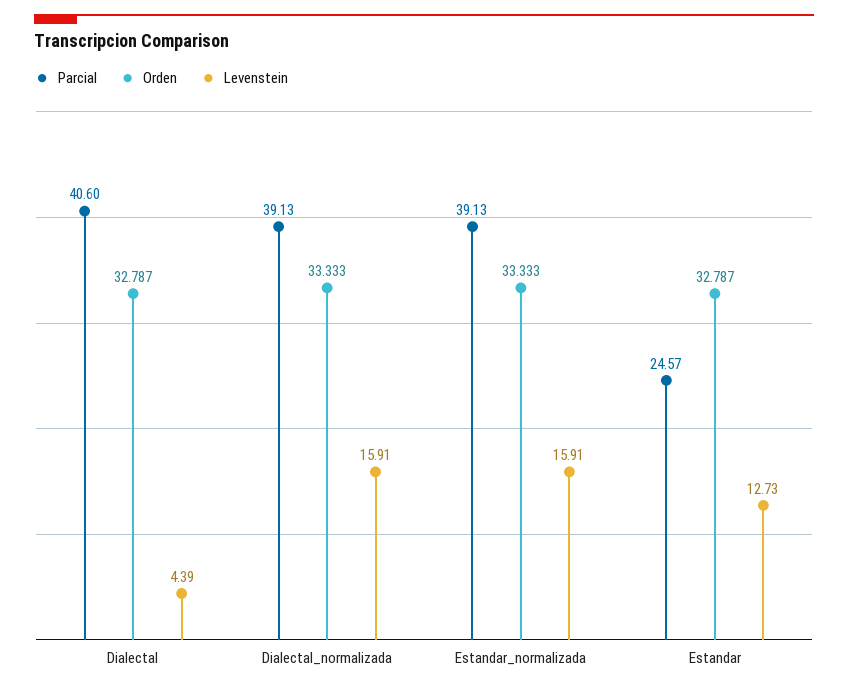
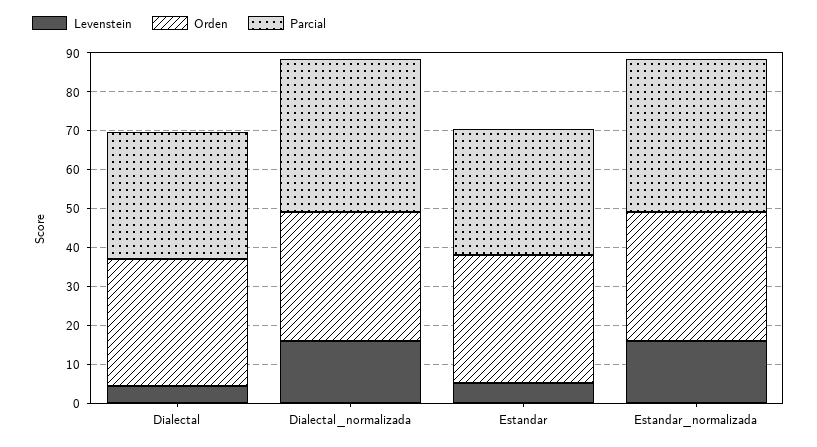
Parcial, Dialectal: 40.6 -> 32.5
Parcial, Estandar: 24.57 -> 32.5
Levenstein, Estandar: 12.73 -> 5

